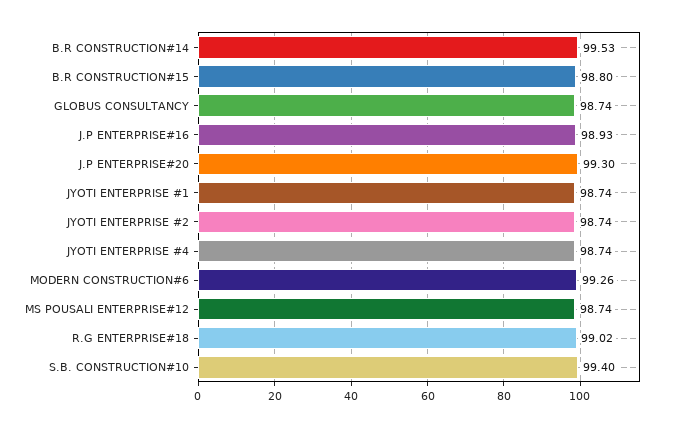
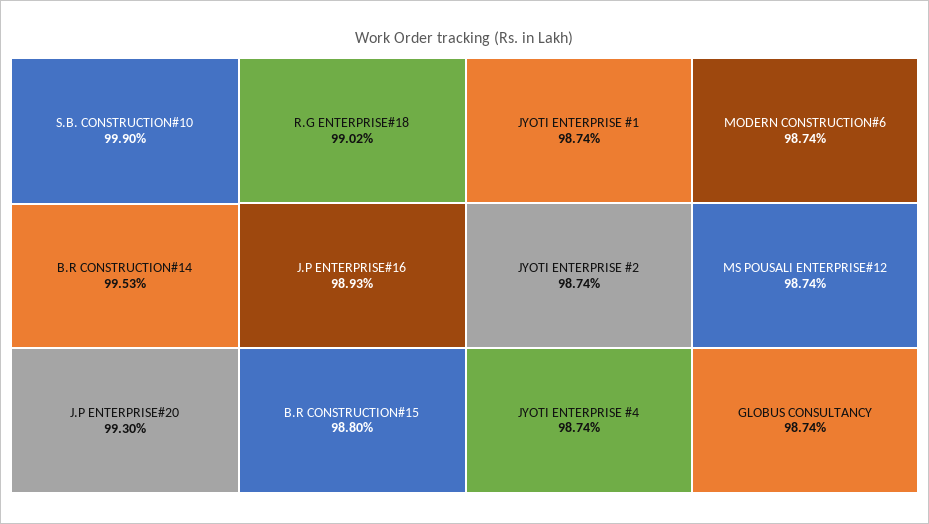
MODERN CONSTRUCTION#6: 99.26 -> 98.74
S.B. CONSTRUCTION#10: 99.4 -> 99.9

